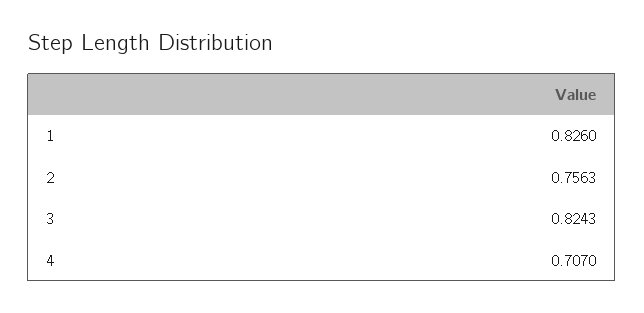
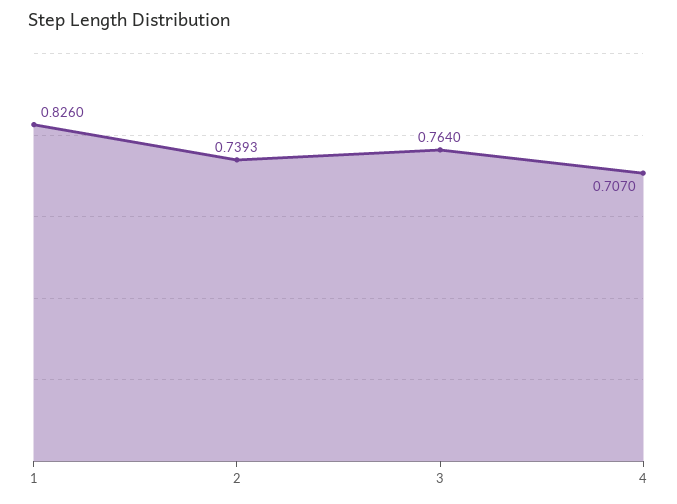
2: 0.7563 -> 0.7393
3: 0.8243 -> 0.764

